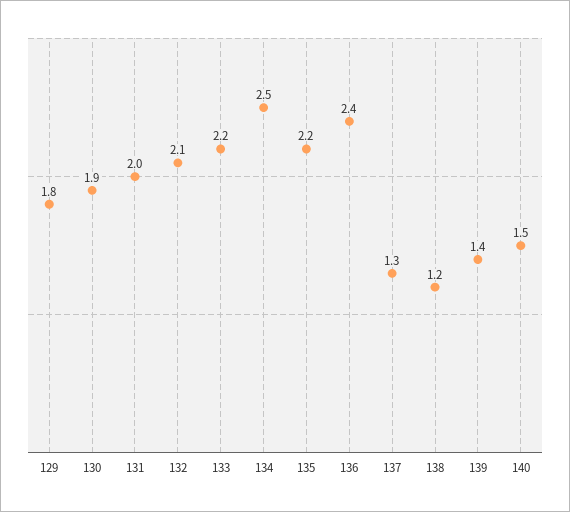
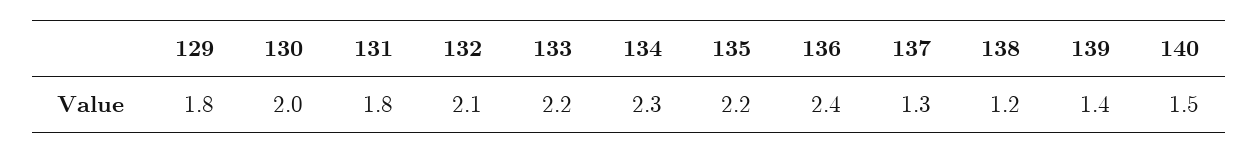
130: 1.9 -> 2
131: 2 -> 1.8
134: 2.5 -> 2.3

